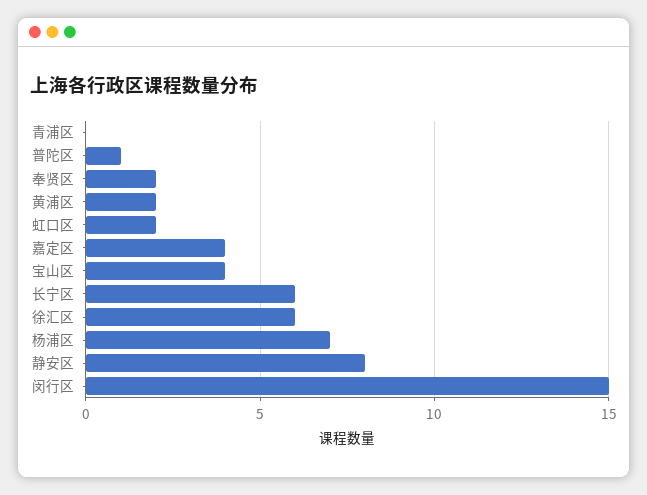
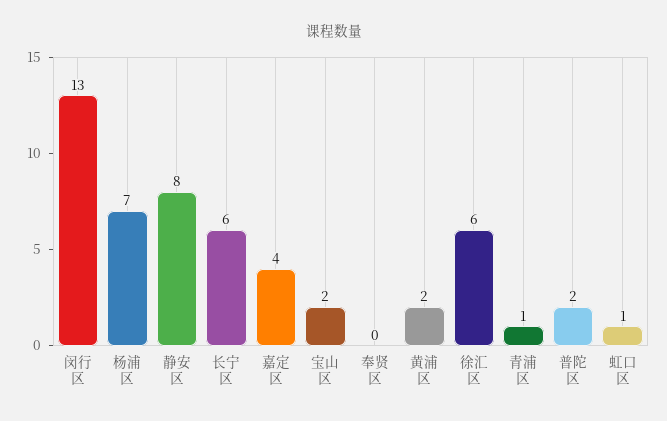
青浦区: 0 -> 1
普陀区: 1 -> 2
奉贤区: 2 -> 0
虹口区: 2 -> 1
宝山区: 4 -> 2
闵行区: 15 -> 13

